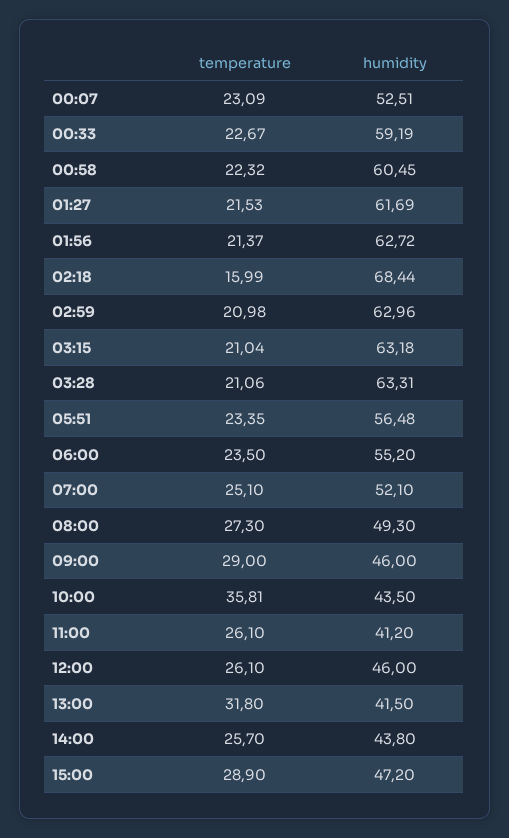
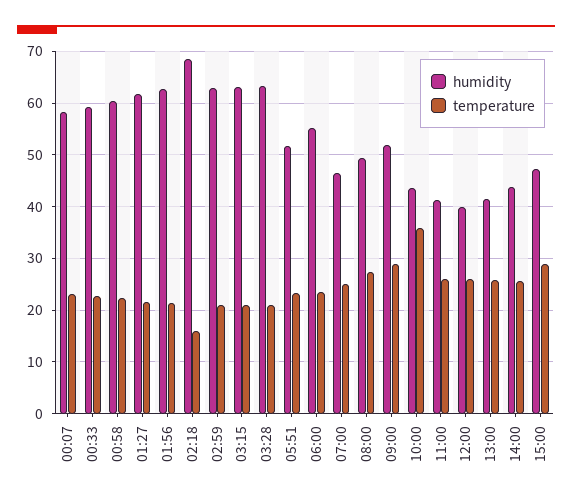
humidity, 00:07: 52.51 -> 58
humidity, 05:51: 56.48 -> 52
humidity, 07:00: 52.1 -> 46
humidity, 09:00: 46 -> 52
humidity, 12:00: 46 -> 40
temperature, 13:00: 31.8 -> 26

